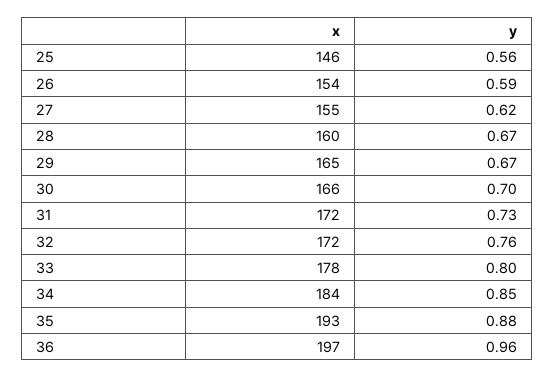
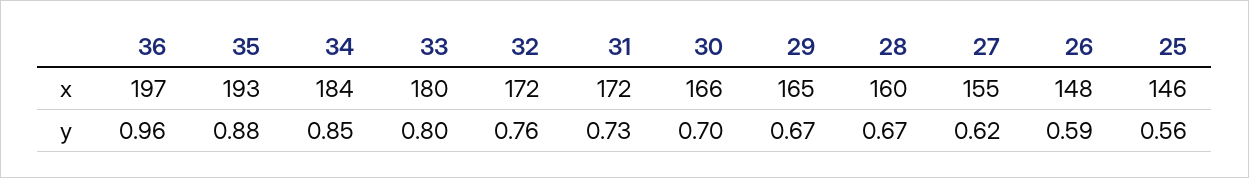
x, 26: 154 -> 148
x, 33: 178 -> 180

